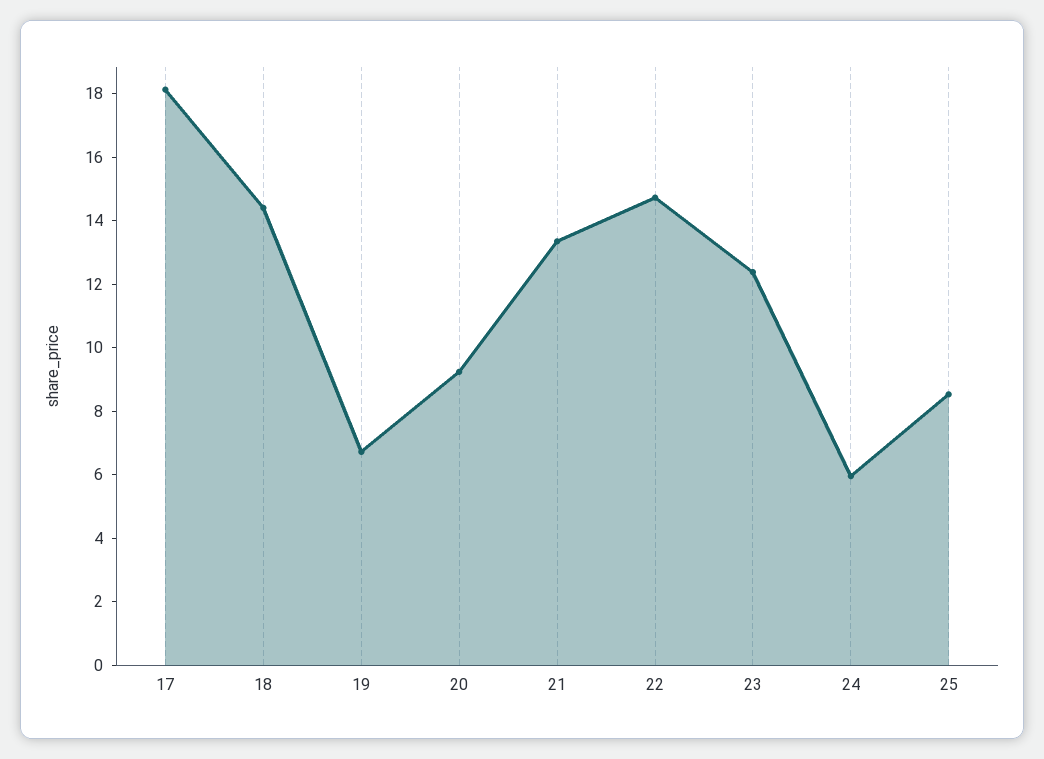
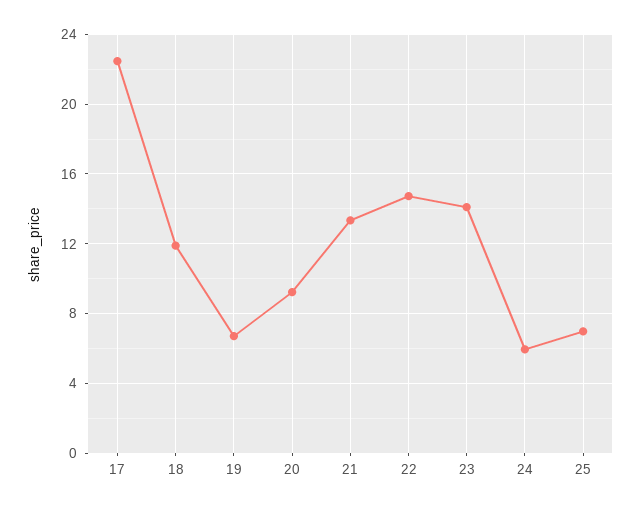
17: 18 -> 22.5
18: 14.5 -> 12
23: 12.5 -> 14
25: 8.5 -> 7

